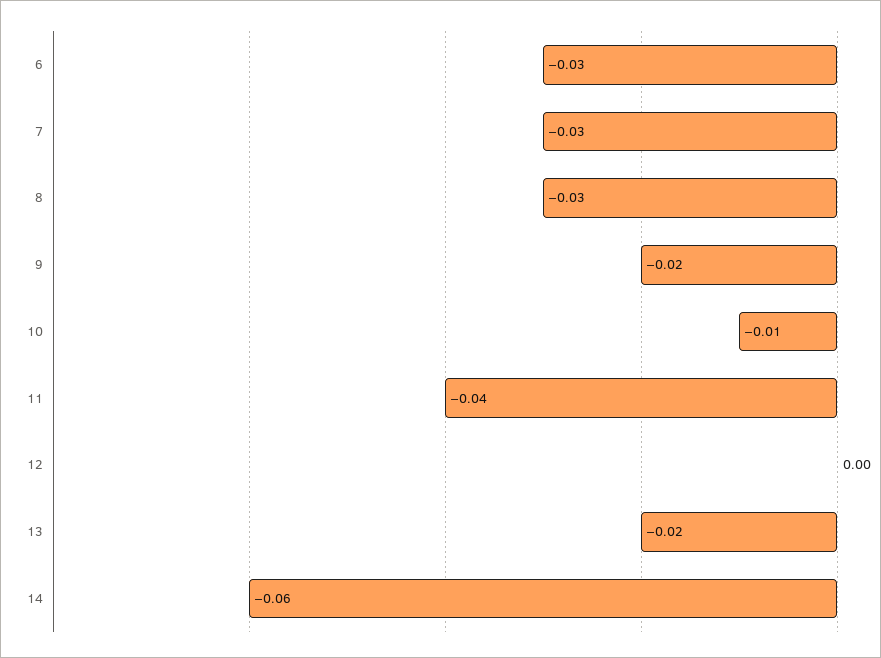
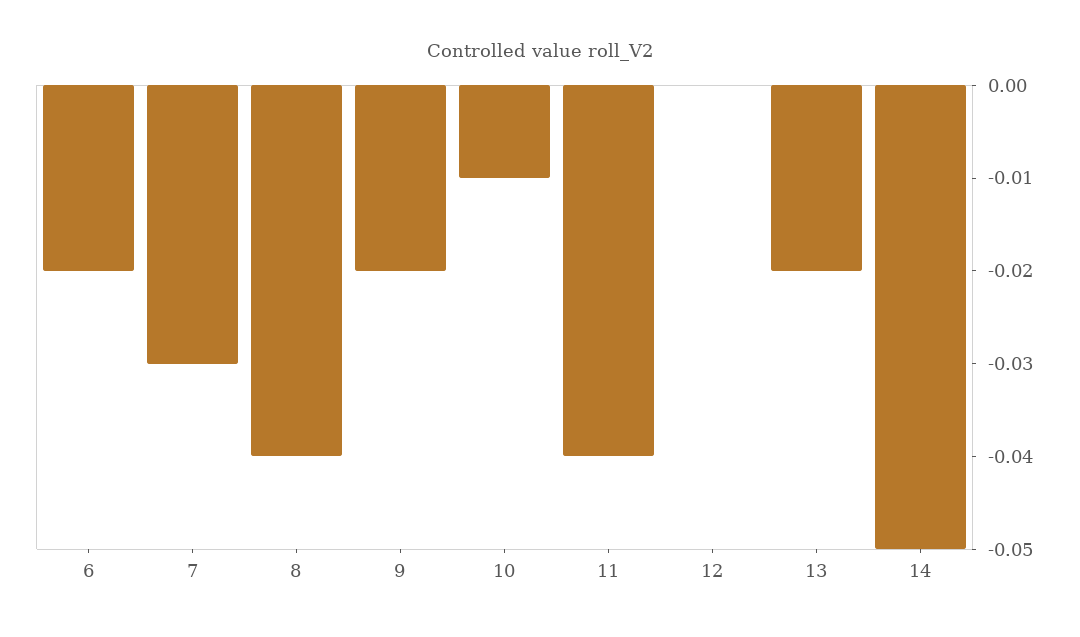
6: -0.03 -> -0.02
8: -0.03 -> -0.04
14: -0.06 -> -0.05

